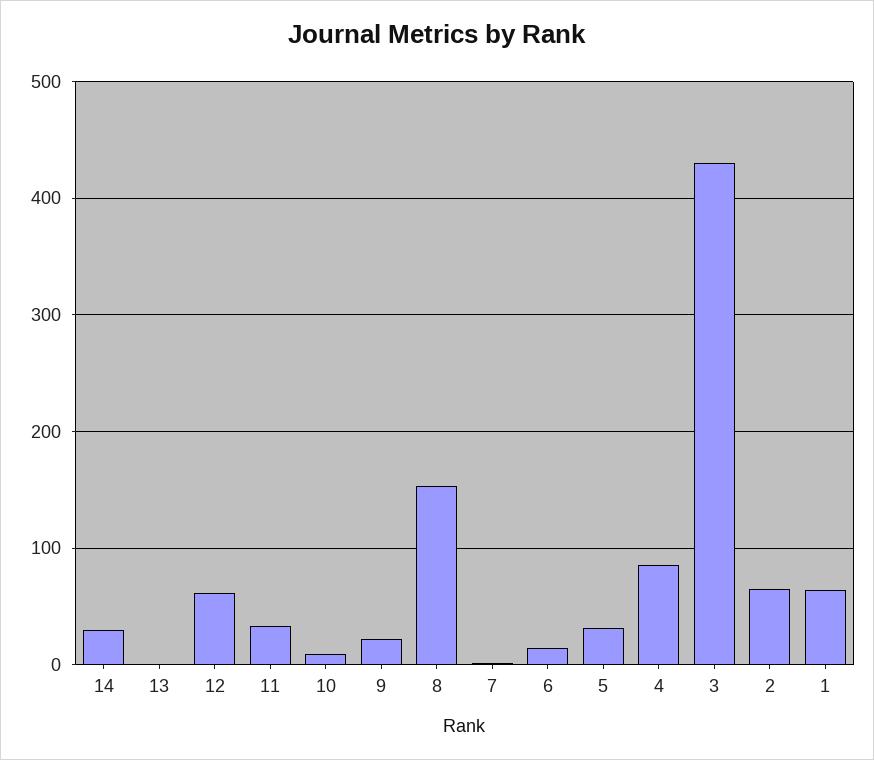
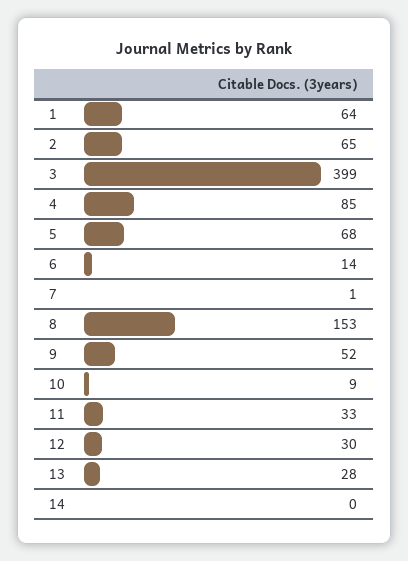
14: 30 -> 0
13: 0 -> 28
12: 60 -> 30
9: 20 -> 52
5: 30 -> 68
3: 430 -> 399

